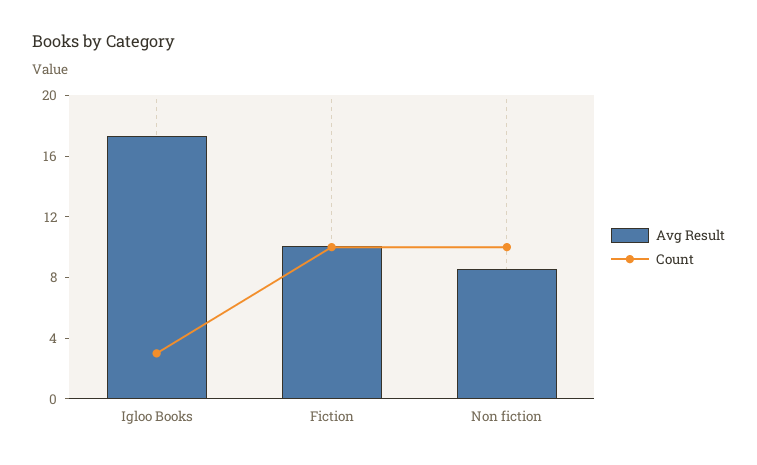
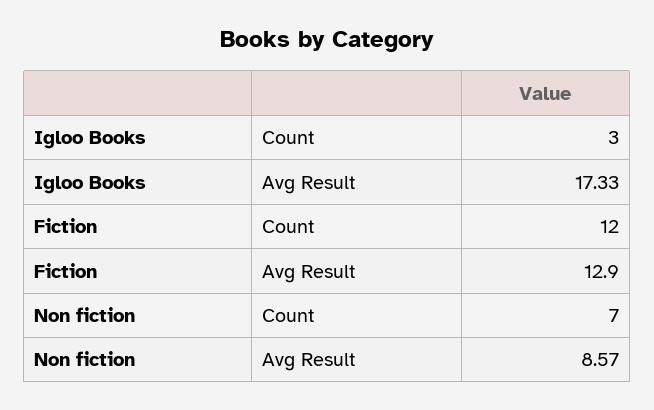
Avg Result, Fiction: 10 -> 12.9
Count, Fiction: 10 -> 12
Count, Non fiction: 10 -> 7

